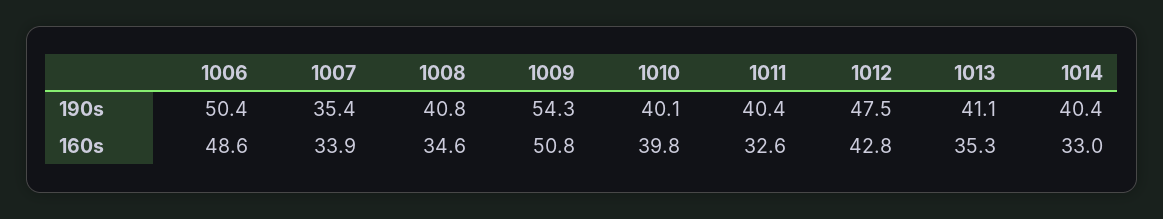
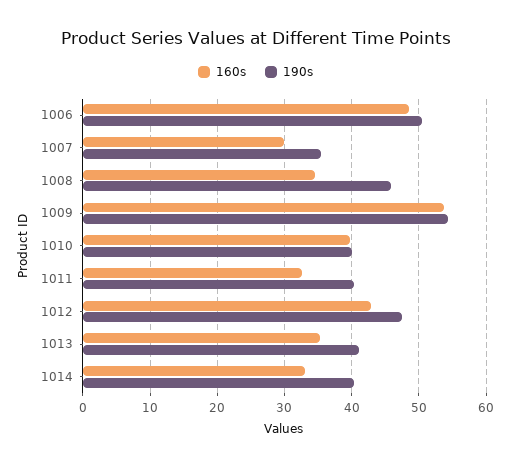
190s, 1008: 40.8 -> 46
160s, 1007: 33.9 -> 30
160s, 1009: 50.8 -> 54

